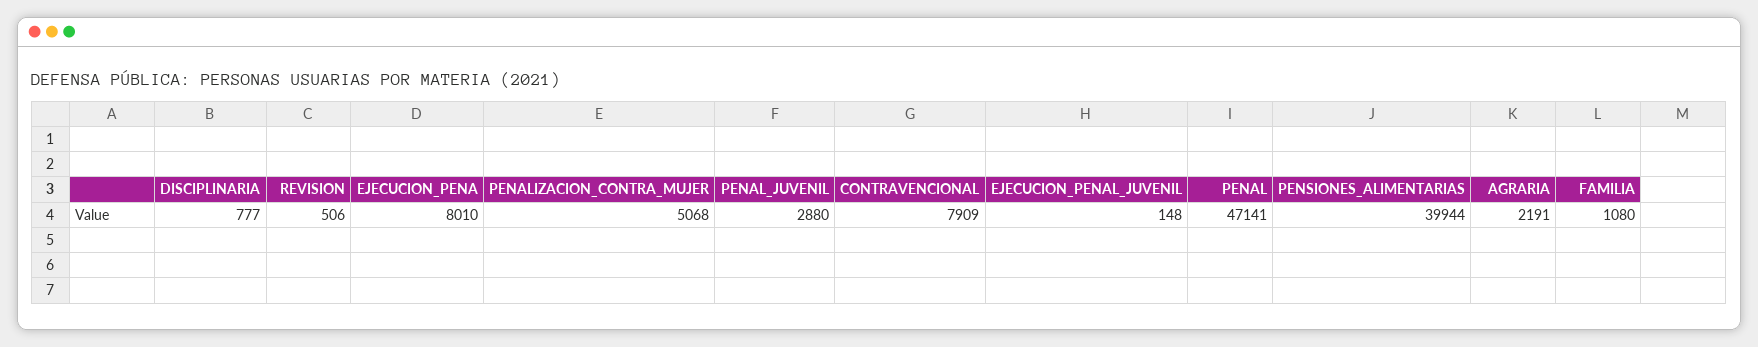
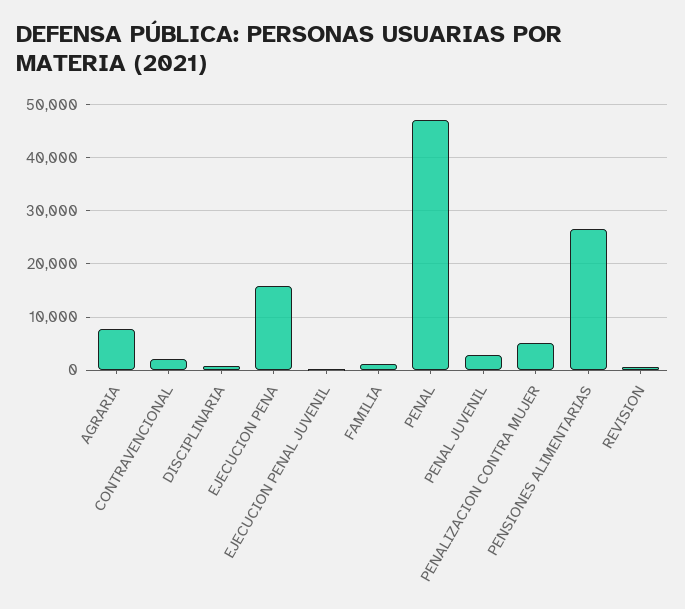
EJECUCION_PENA: 8010 -> 16000
CONTRAVENCIONAL: 7909 -> 2000
PENSIONES_ALIMENTARIAS: 39944 -> 26000
AGRARIA: 2191 -> 8000

